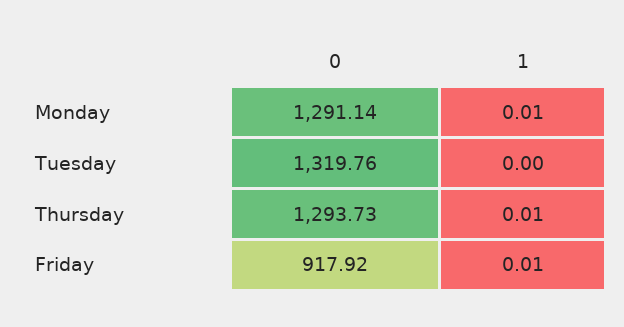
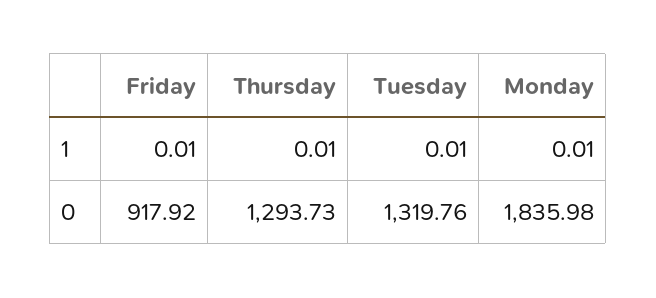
0, Monday: 1291.14 -> 1835.98
1, Tuesday: 0 -> 0.01

